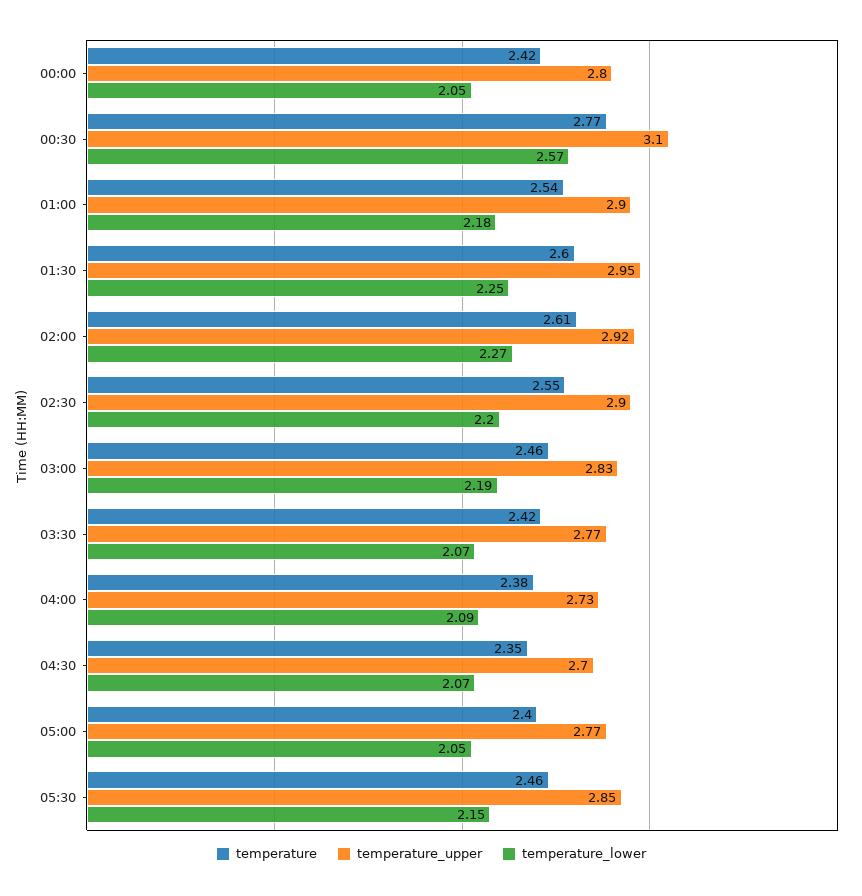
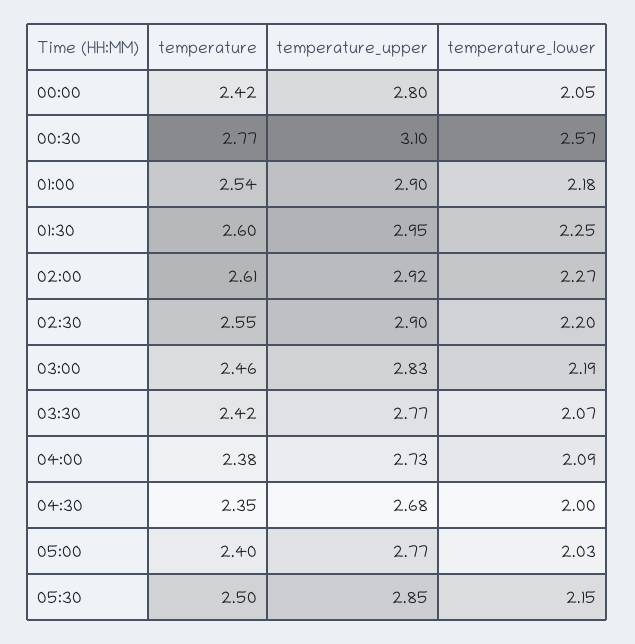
temperature_upper, 04:30: 2.7 -> 2.68
temperature_lower, 04:30: 2.07 -> 2
temperature_lower, 05:00: 2.05 -> 2.03
temperature, 05:30: 2.46 -> 2.5

